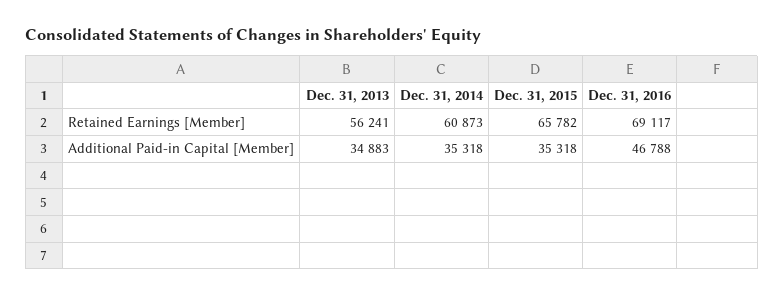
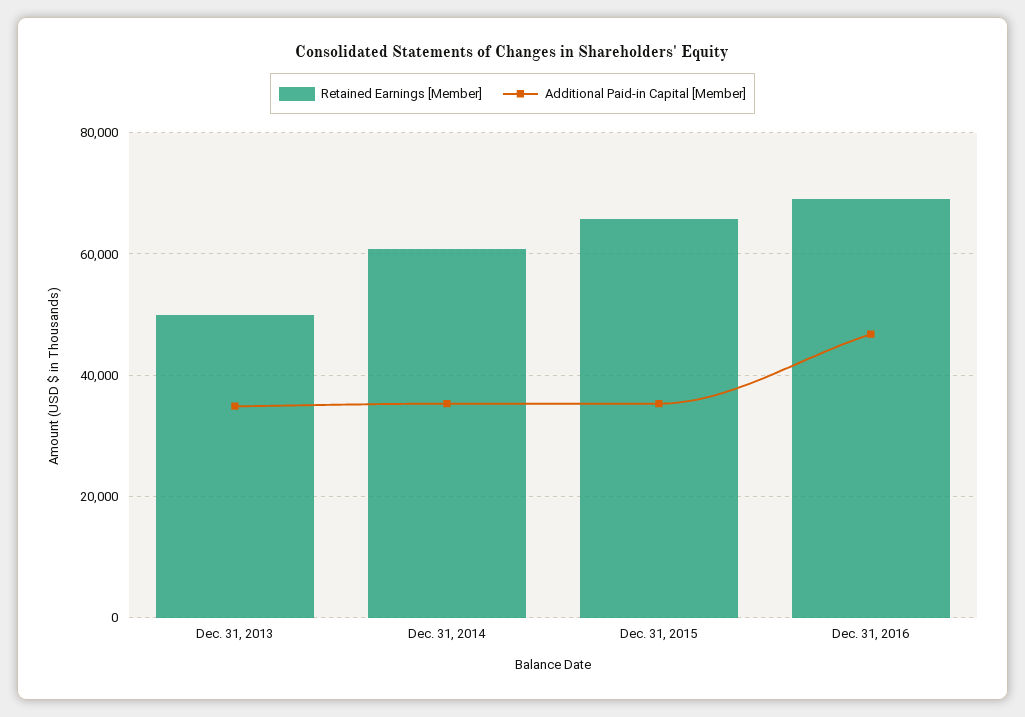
Retained Earnings [Member], Dec. 31, 2013: 56241 -> 50000

